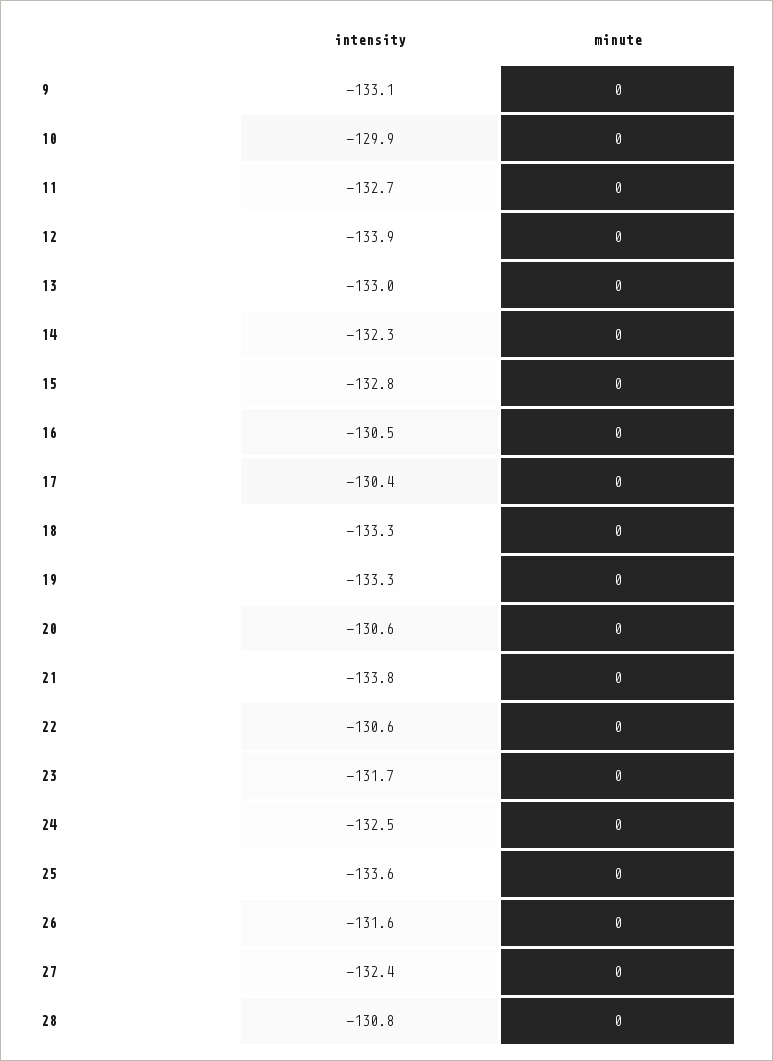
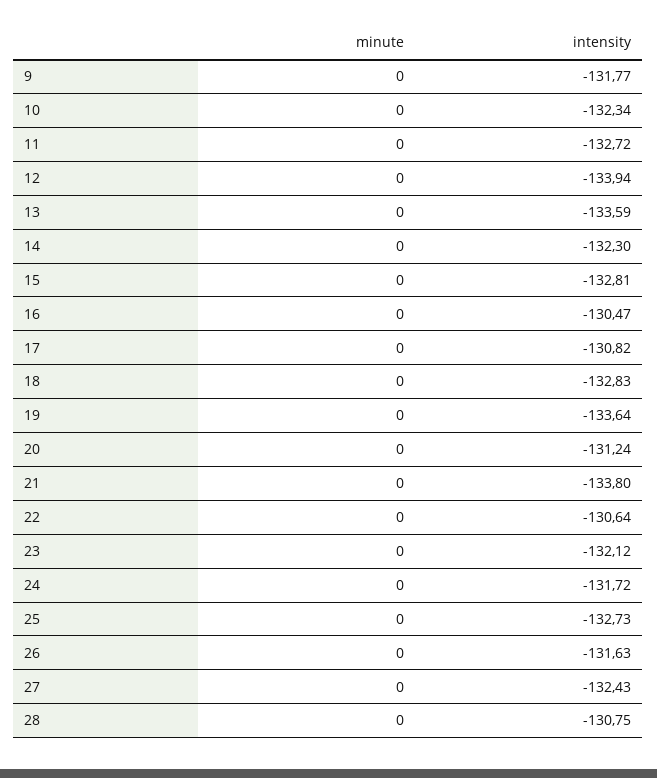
intensity, 9: -133.1 -> -131.77
intensity, 10: -129.9 -> -132.34
intensity, 13: -133 -> -133.59
intensity, 17: -130.4 -> -130.82
intensity, 18: -133.3 -> -132.83
intensity, 19: -133.3 -> -133.64
intensity, 20: -130.6 -> -131.24
intensity, 23: -131.7 -> -132.12
intensity, 24: -132.5 -> -131.72
intensity, 25: -133.6 -> -132.73

